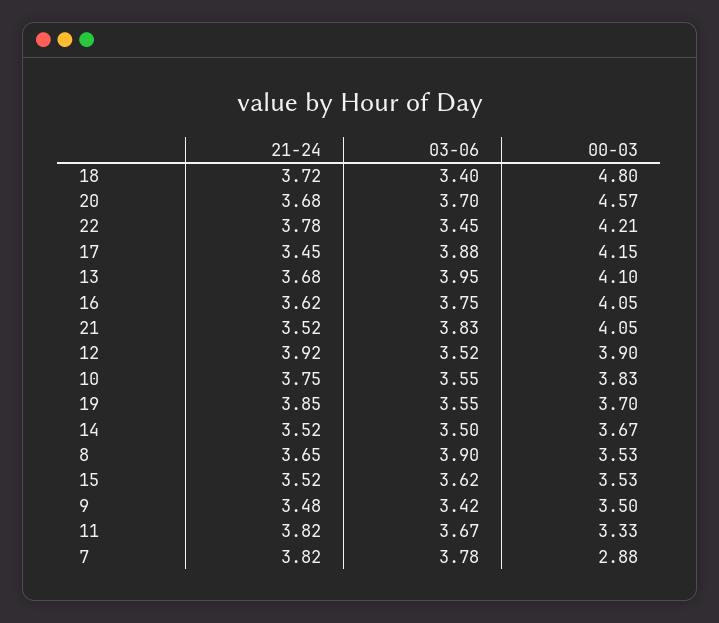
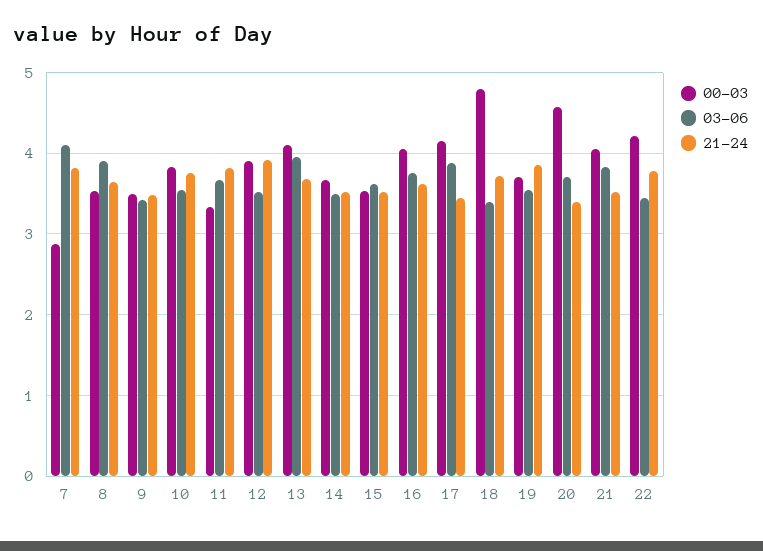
21-24, 20: 3.68 -> 3.4
03-06, 7: 3.78 -> 4.1

